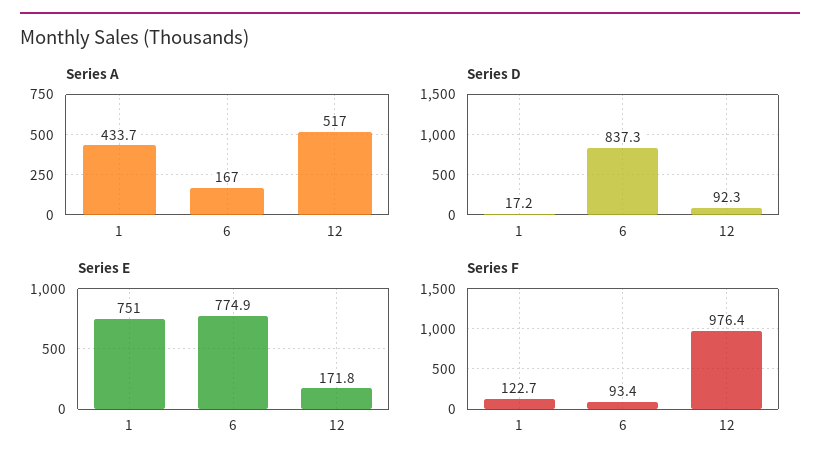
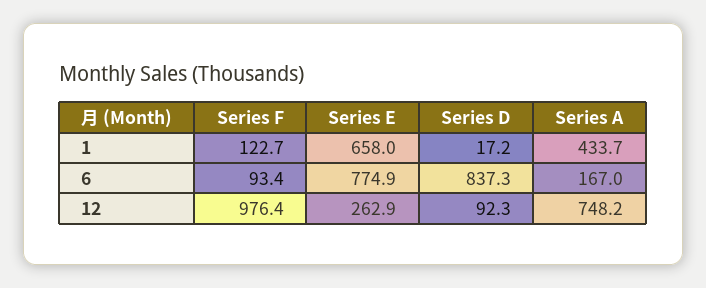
Series A, 12: 517 -> 748.2
Series E, 1: 751 -> 658
Series E, 12: 171.8 -> 262.9

